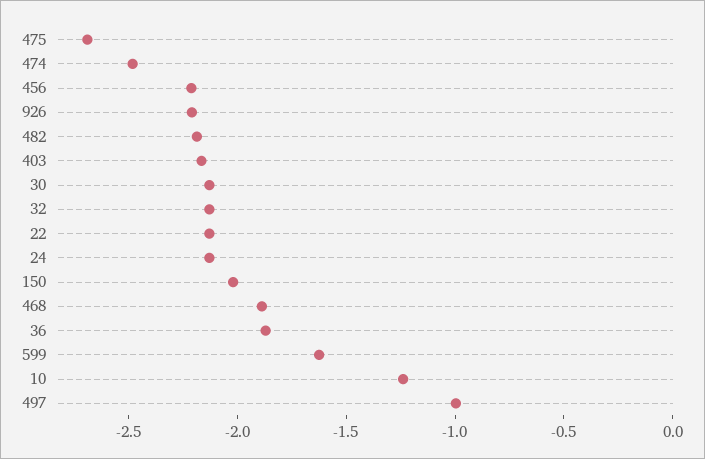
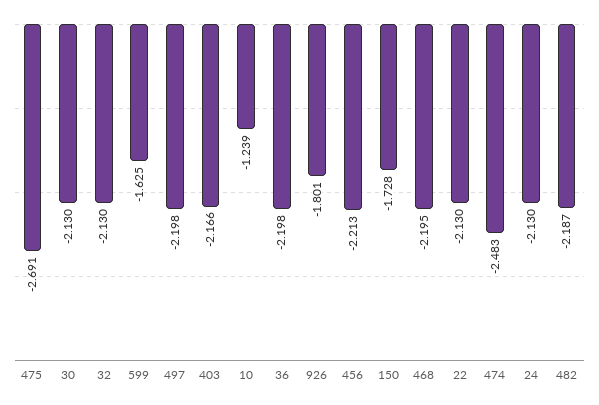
926: -2.2 -> -1.801
150: -2 -> -1.728
468: -1.9 -> -2.195
36: -1.9 -> -2.198
497: -1 -> -2.198

